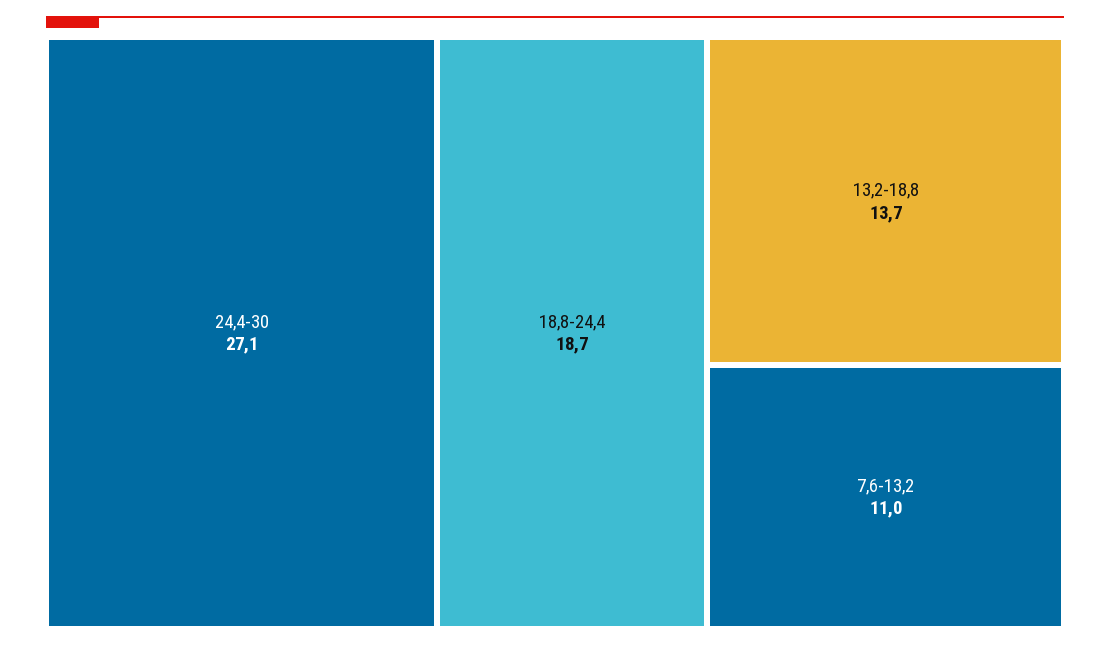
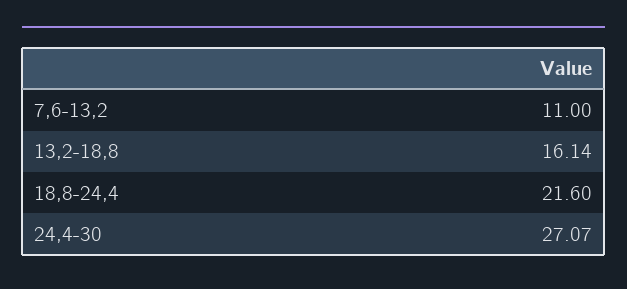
18,8-24,4: 18.7 -> 21.6
13,2-18,8: 13.7 -> 16.14

